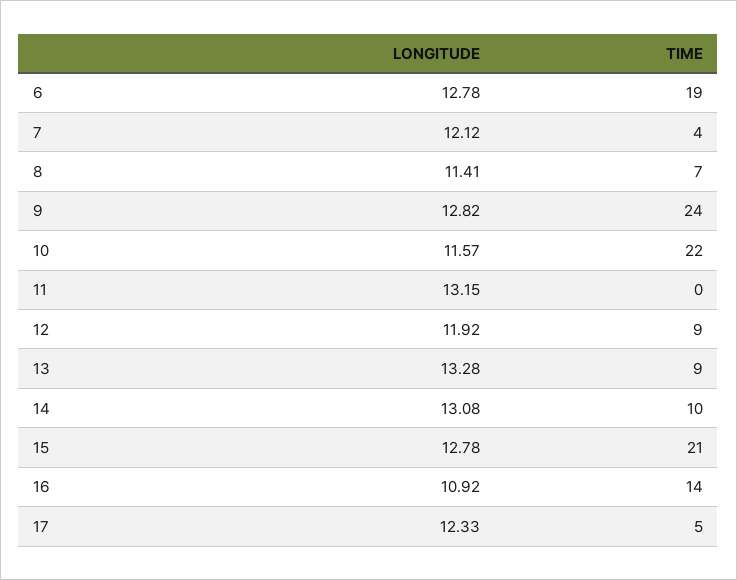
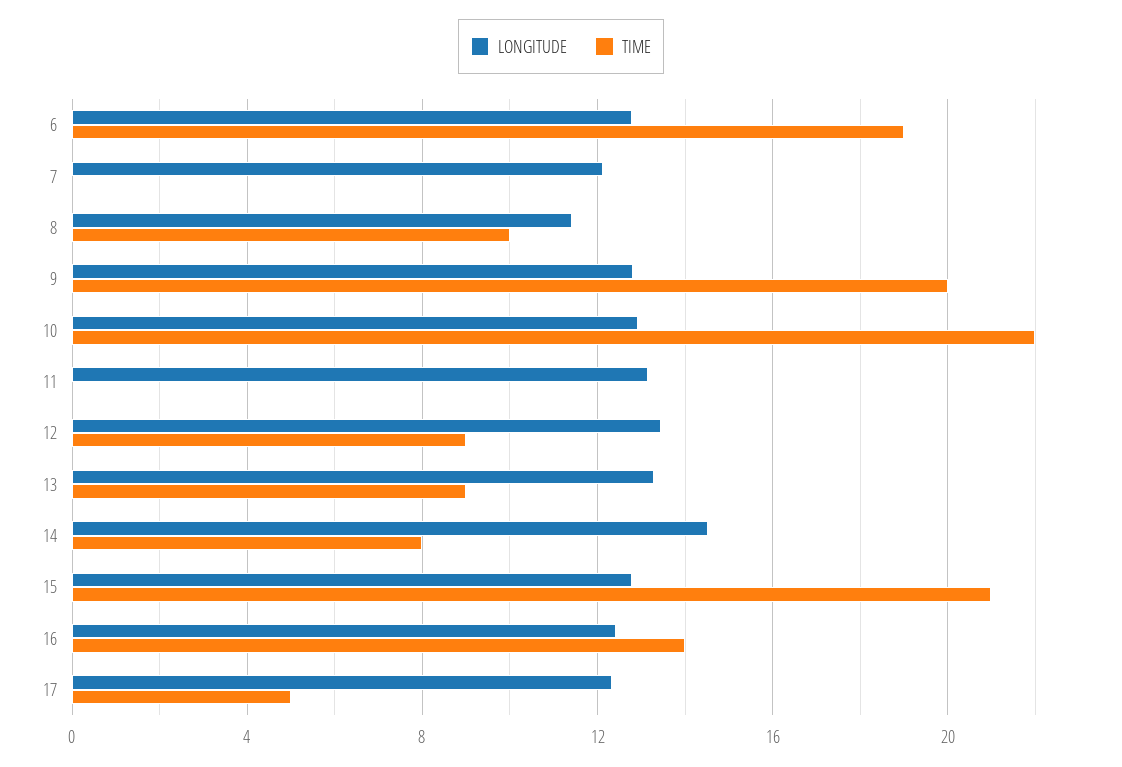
TIME, 7: 4 -> 0
TIME, 8: 7 -> 10
TIME, 9: 24 -> 20
LONGITUDE, 10: 11.57 -> 13
LONGITUDE, 12: 11.92 -> 13.5
LONGITUDE, 14: 13.08 -> 14.5
TIME, 14: 10 -> 8
LONGITUDE, 16: 10.92 -> 12.5

